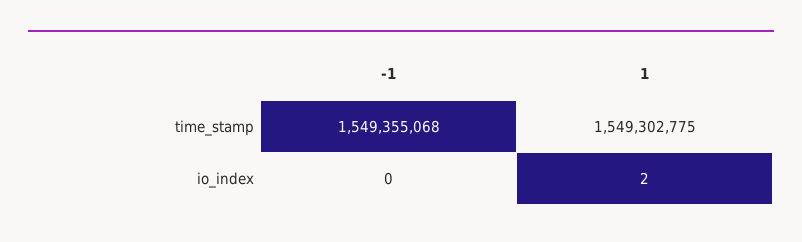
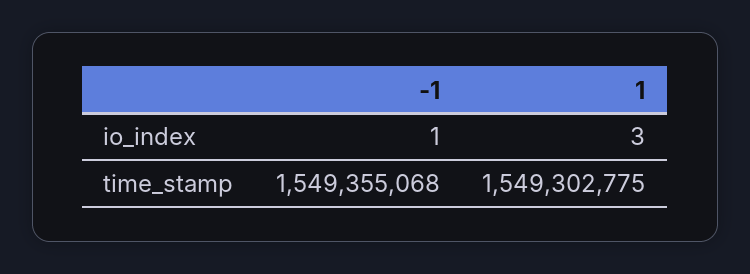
-1, io_index: 0 -> 1
1, io_index: 2 -> 3

